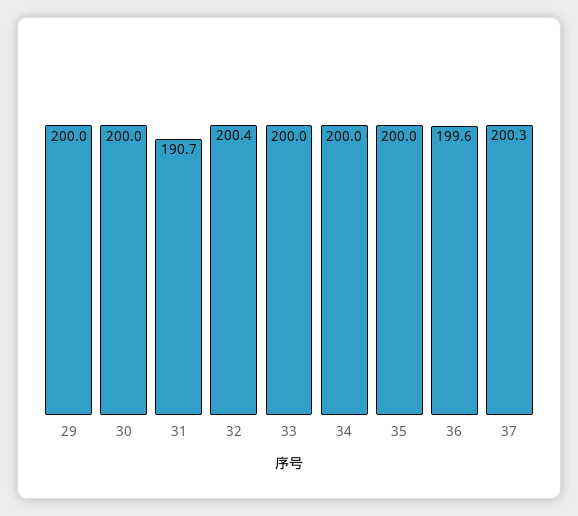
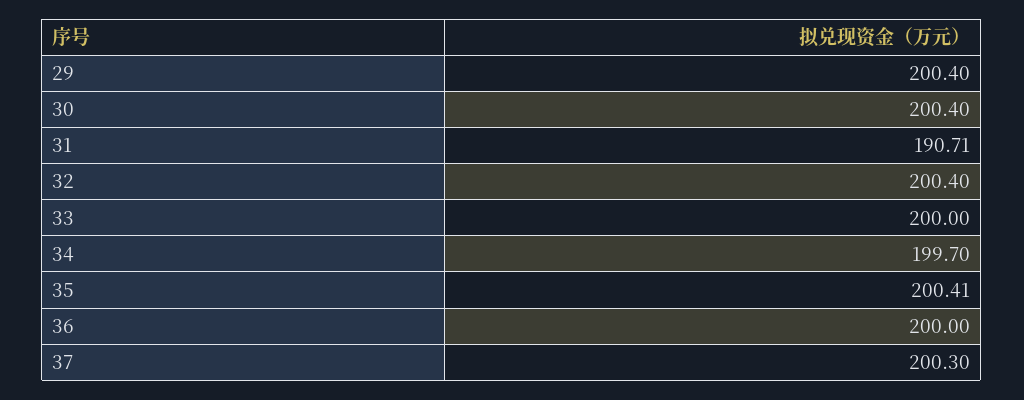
29: 200 -> 200.4
30: 200 -> 200.4
34: 200 -> 199.7
35: 200 -> 200.41
36: 199.6 -> 200

